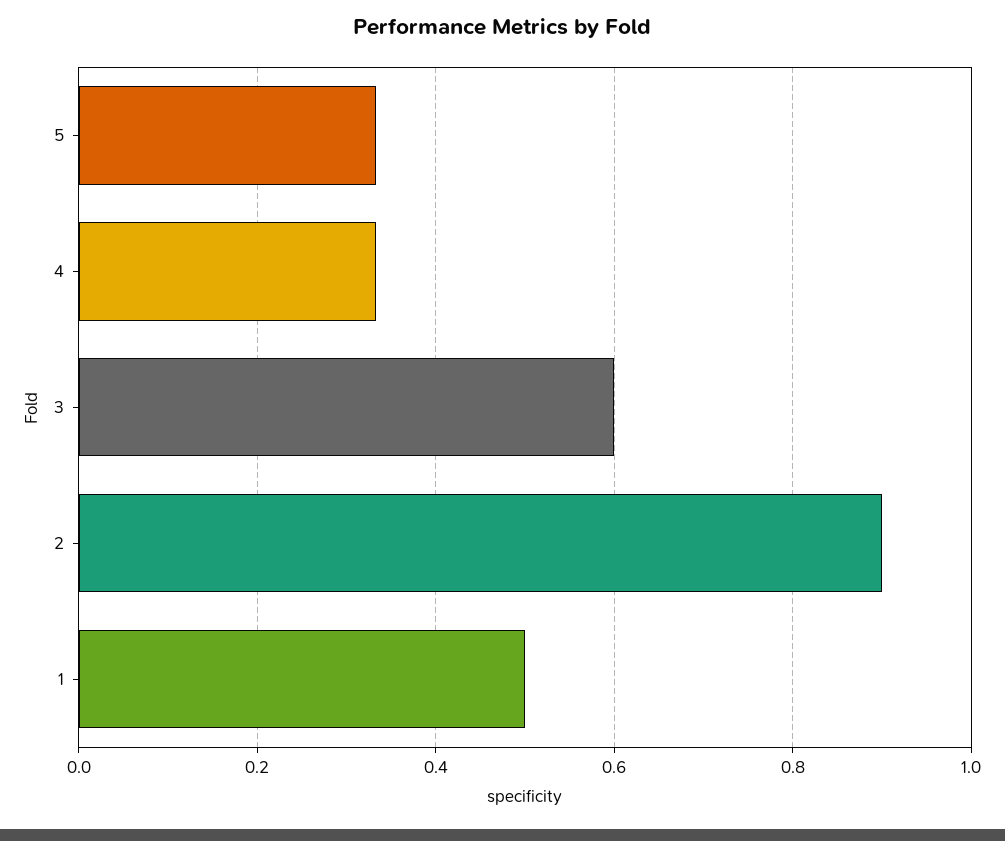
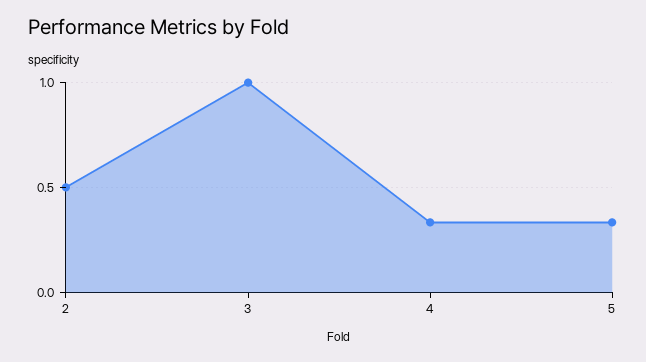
3: 0.6 -> 1
2: 0.9 -> 0.5
1: 0.5 -> none

